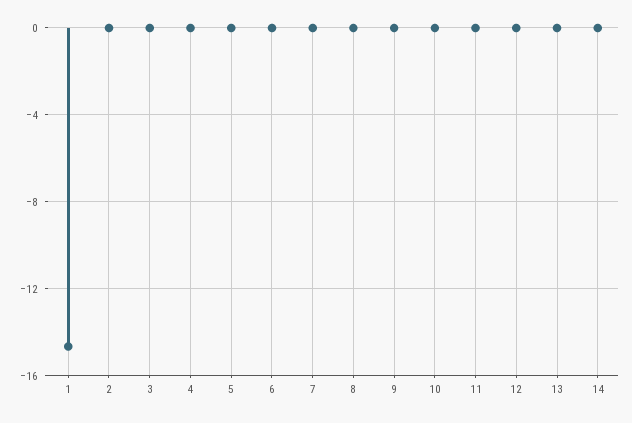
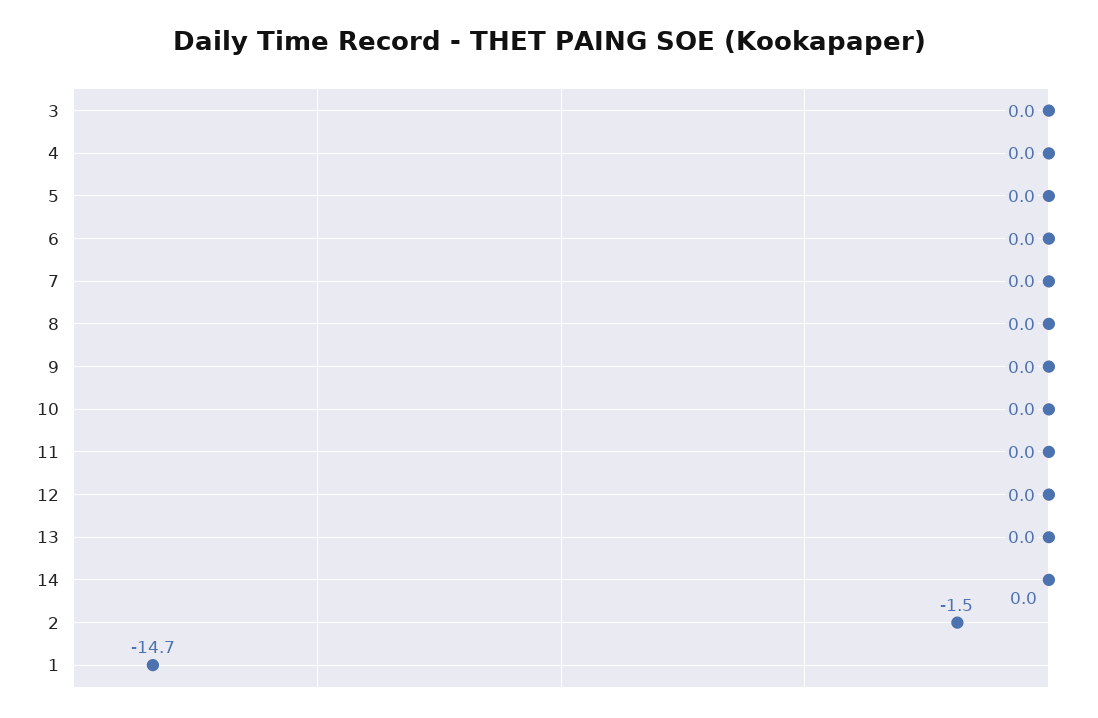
2: 0 -> -1.5

